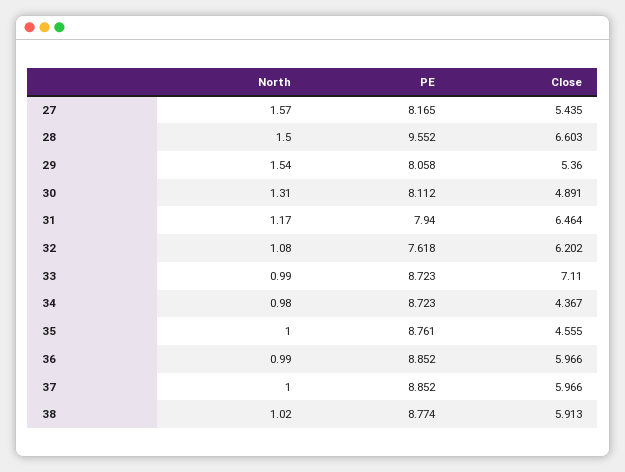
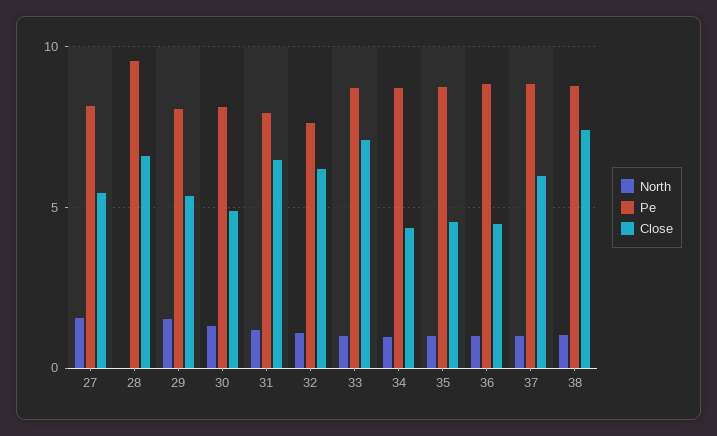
North, 28: 1.5 -> 0
Close, 36: 5.966 -> 4.5
Close, 38: 5.913 -> 7.5

